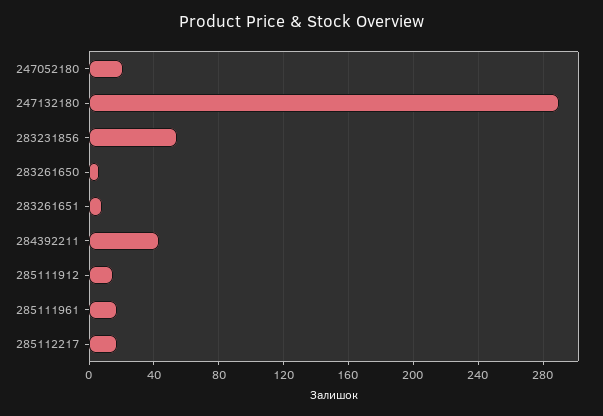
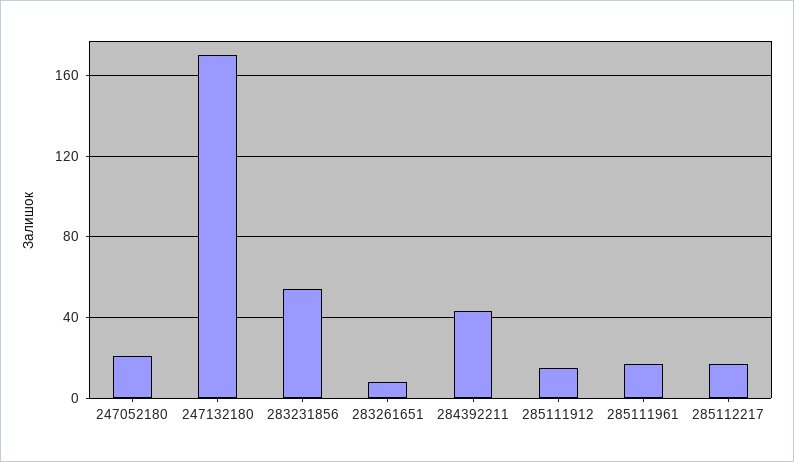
247132180: 290 -> 170
283261650: 5 -> none

